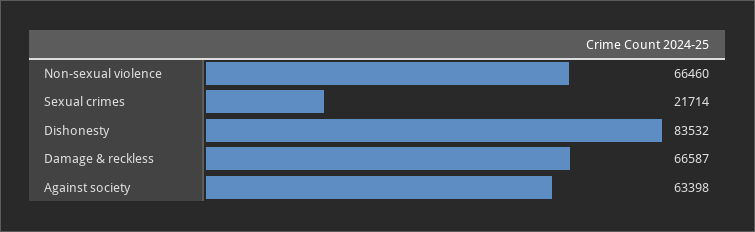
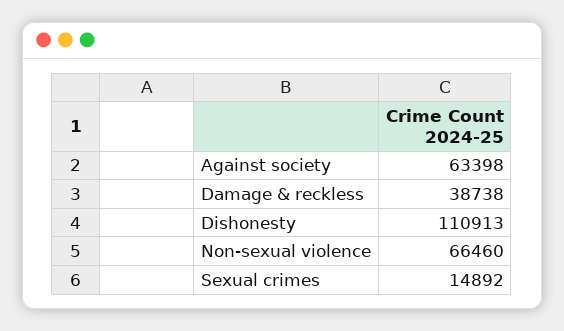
Sexual crimes: 21714 -> 14892
Dishonesty: 83532 -> 110913
Damage & reckless: 66587 -> 38738

